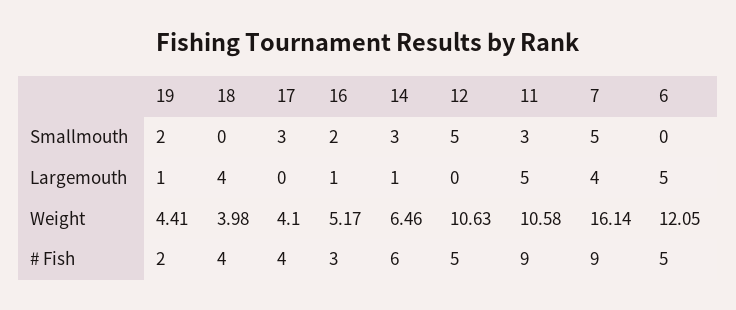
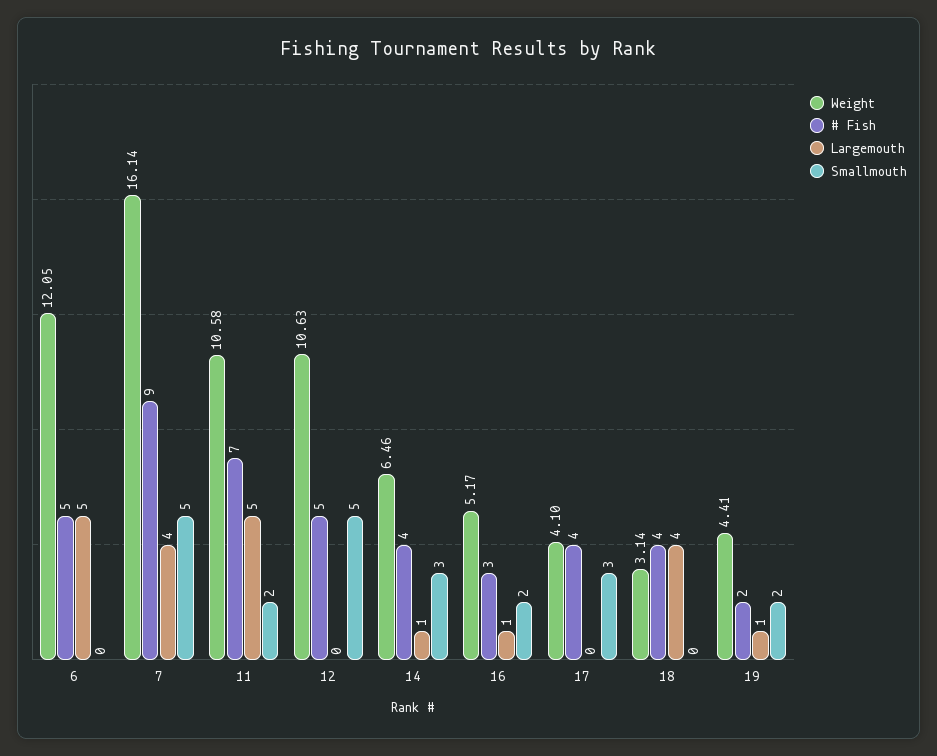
Smallmouth, 11: 3 -> 2
Weight, 18: 3.98 -> 3.14
# Fish, 14: 6 -> 4
# Fish, 11: 9 -> 7

